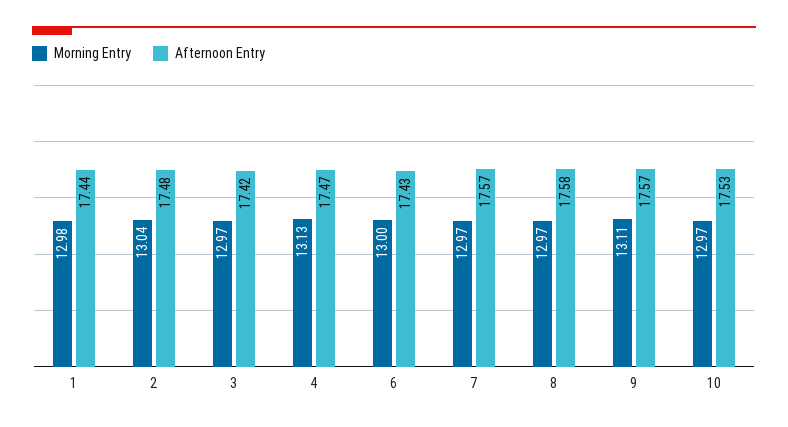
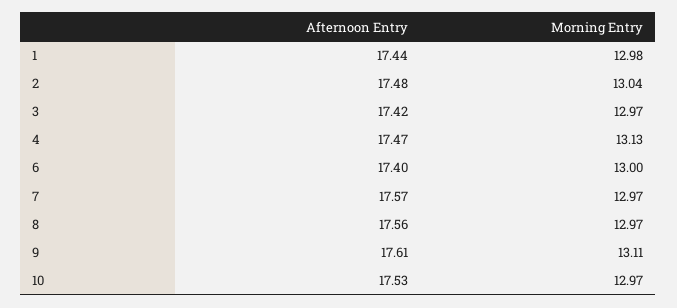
Afternoon Entry, 6: 17.43 -> 17.4
Afternoon Entry, 8: 17.58 -> 17.56
Afternoon Entry, 9: 17.57 -> 17.61

